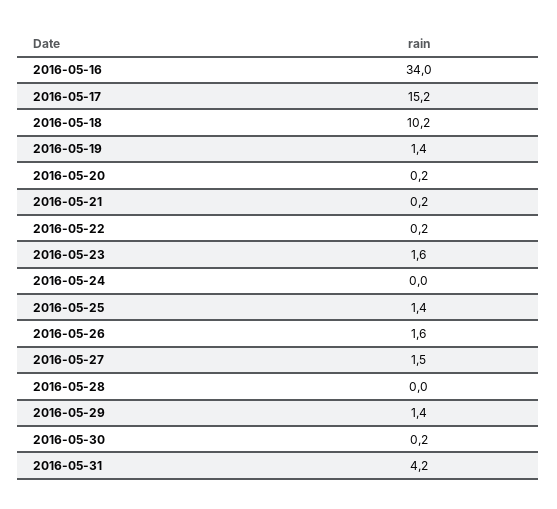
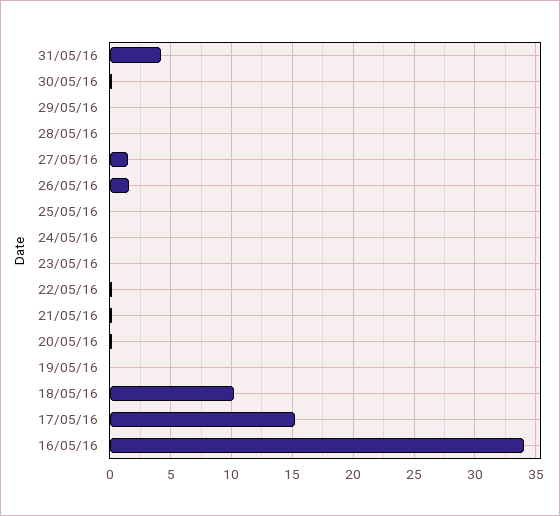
2016-05-19: 1.4 -> 0
2016-05-23: 1.6 -> 0
2016-05-25: 1.4 -> 0
2016-05-29: 1.4 -> 0

